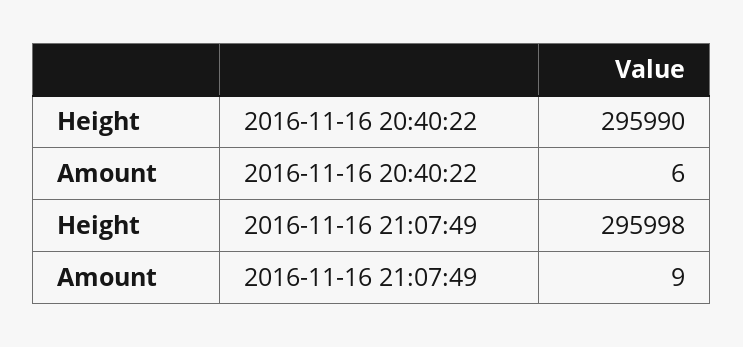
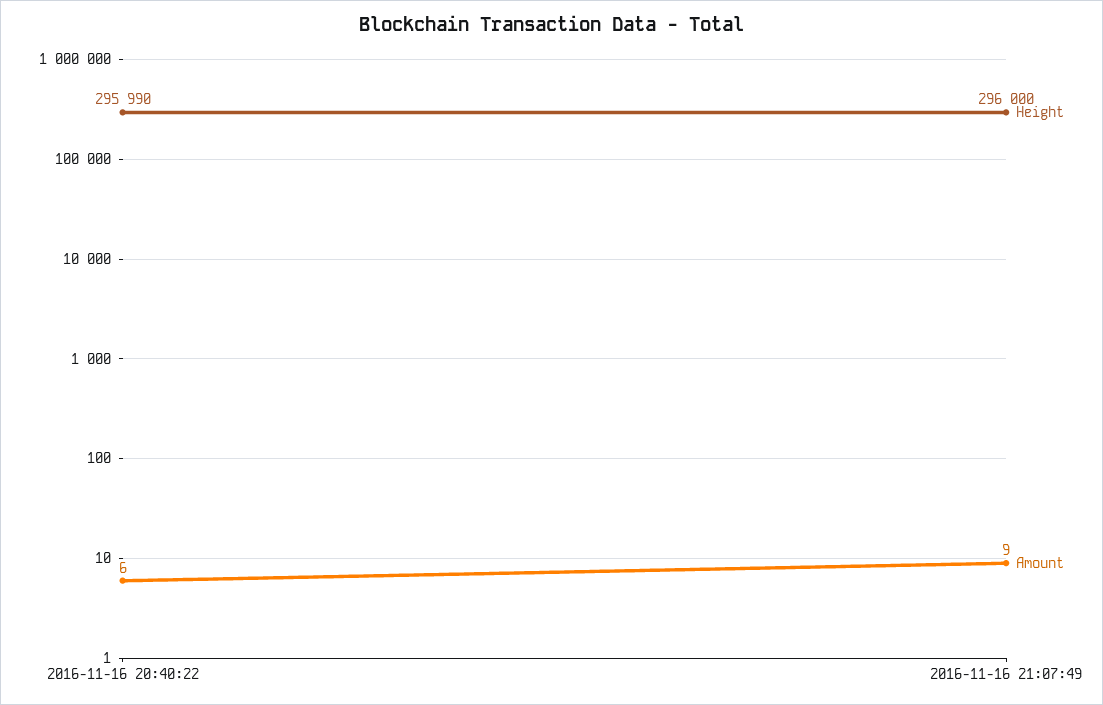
Height, 2016-11-16 21:07:49: 295998 -> 296000

